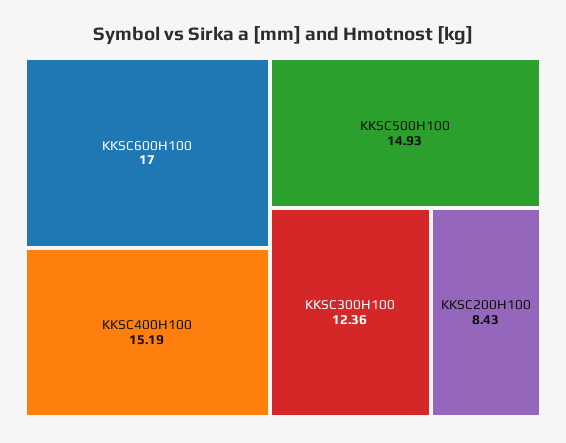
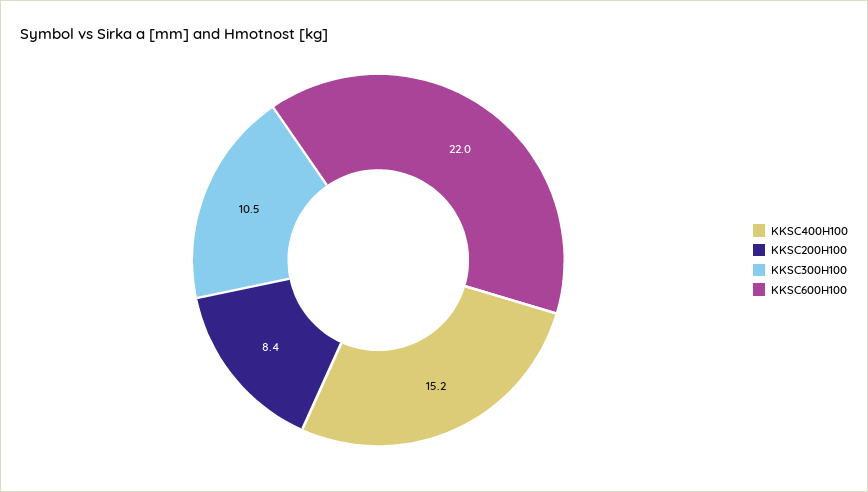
KKSC600H100: 17 -> 22
KKSC500H100: 14.93 -> none
KKSC300H100: 12.36 -> 10.5

